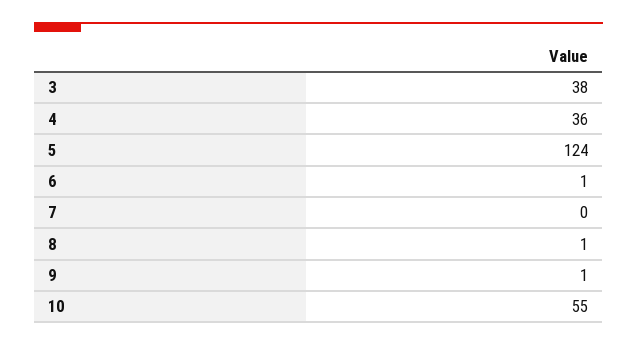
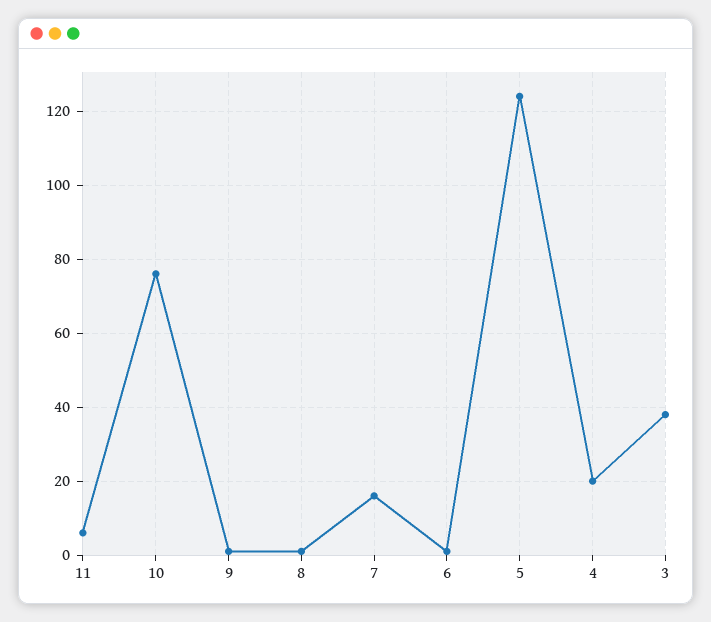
4: 36 -> 20
7: 0 -> 15
10: 55 -> 75
11: none -> 5

